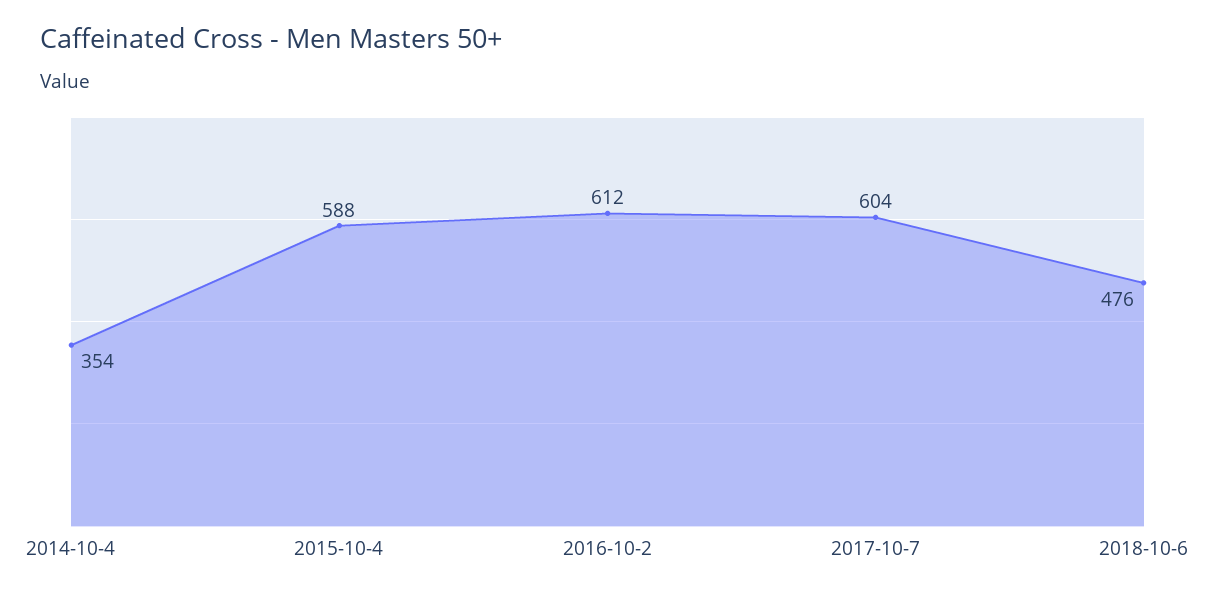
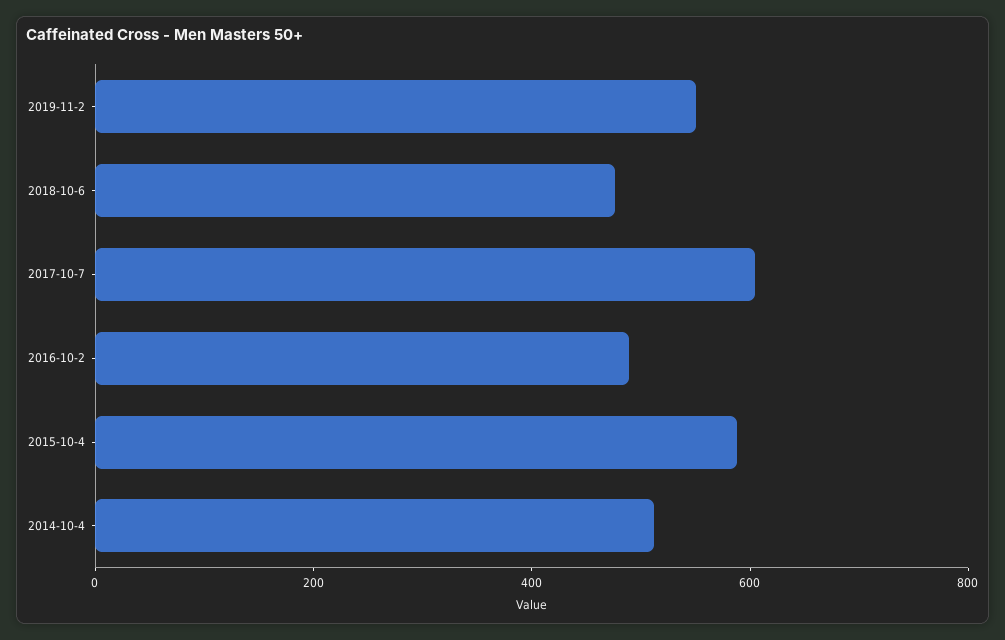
2014-10-4: 354 -> 500
2016-10-2: 612 -> 500
2019-11-2: none -> 550

